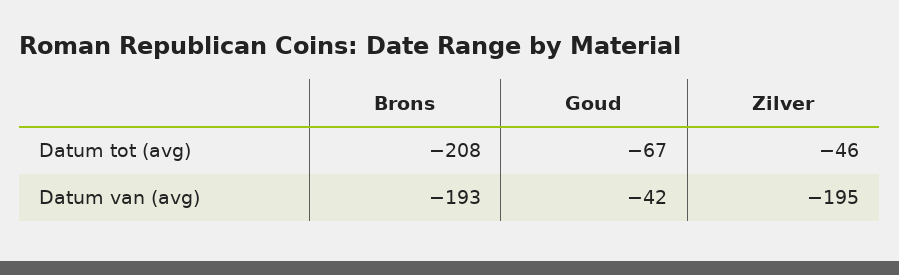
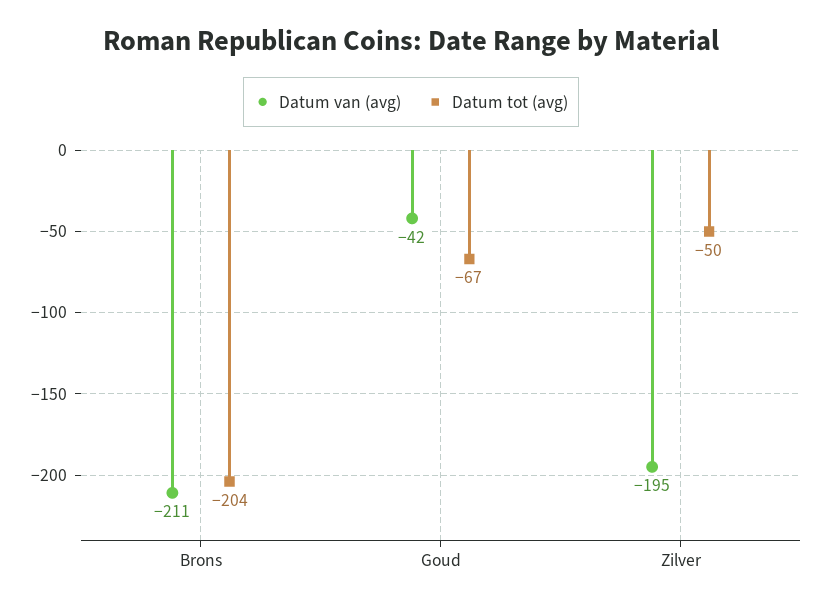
Datum tot (avg), Brons: -208 -> -204
Datum tot (avg), Zilver: -46 -> -50
Datum van (avg), Brons: -193 -> -211

